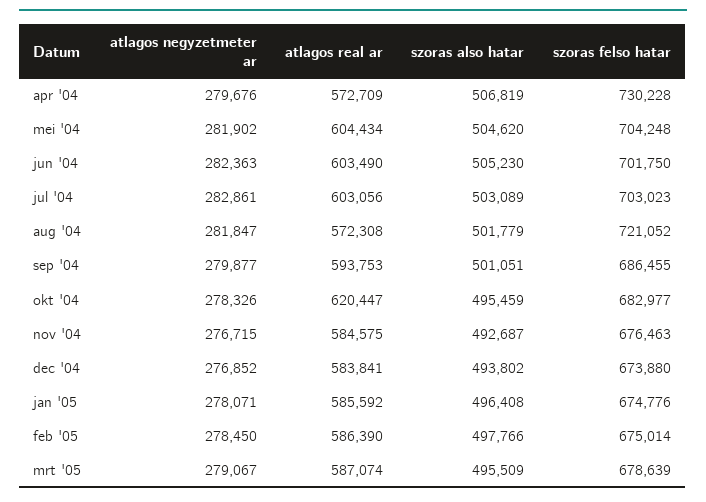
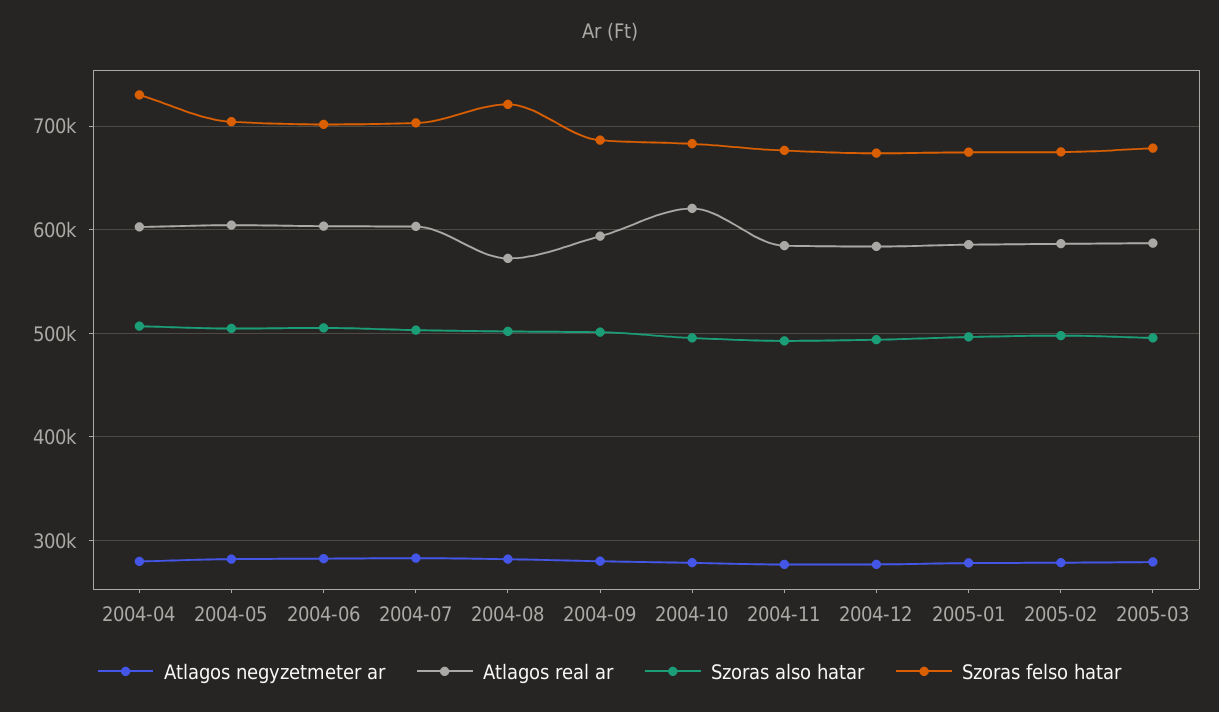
atlagos real ar, apr '04: 572709 -> 600000

